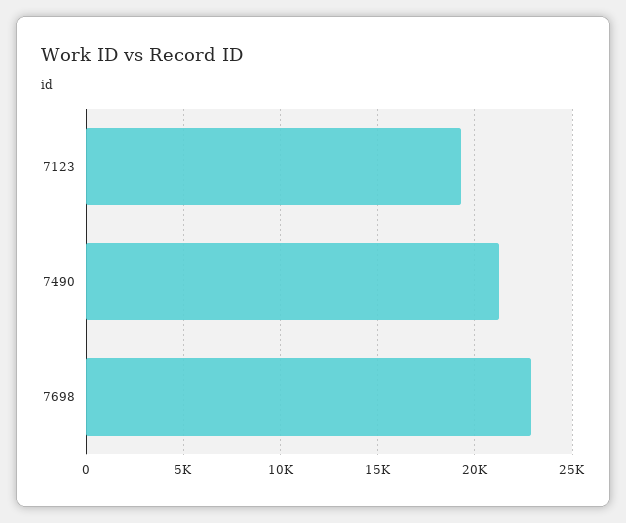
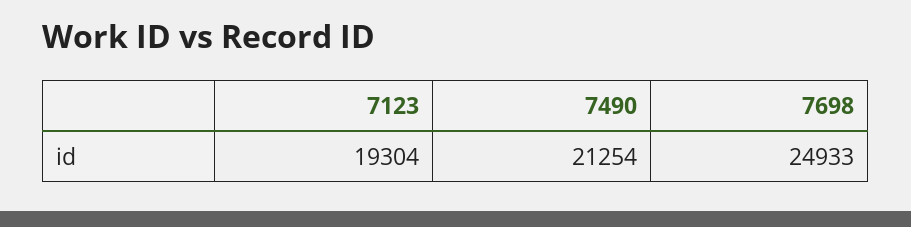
7698: 23000 -> 24933

